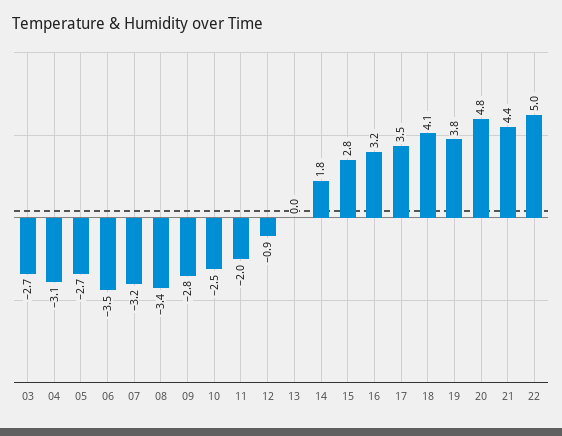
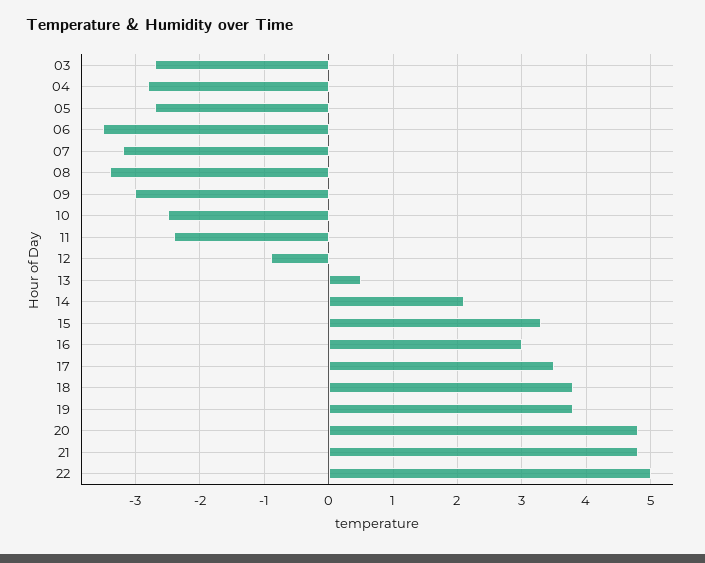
04: -3.1 -> -2.8
09: -2.8 -> -3
11: -2 -> -2.4
13: 0 -> 0.5
14: 1.8 -> 2.1
15: 2.8 -> 3.3
16: 3.2 -> 3
18: 4.1 -> 3.8
21: 4.4 -> 4.8

